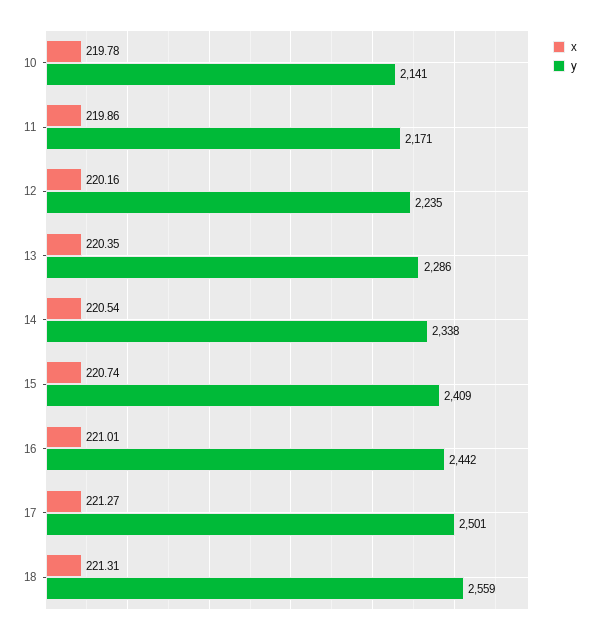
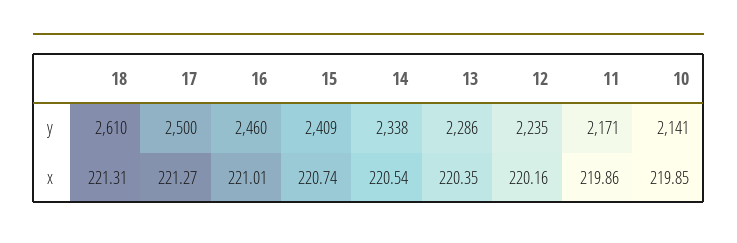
x, 10: 219.78 -> 219.85
y, 16: 2442 -> 2460
y, 17: 2501 -> 2500
y, 18: 2559 -> 2610

